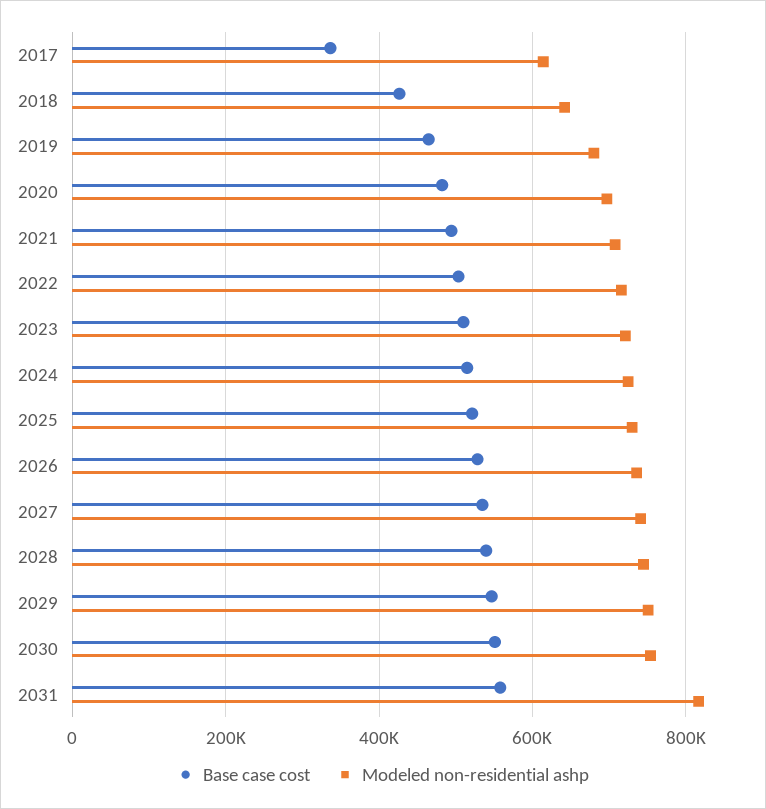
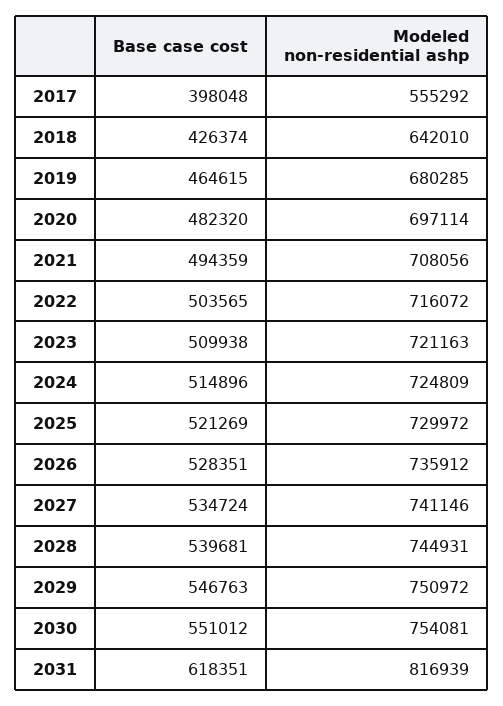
Base case cost, 2017: 340000 -> 398048
Modeled non-residential ashp, 2017: 620000 -> 555292
Base case cost, 2031: 560000 -> 618351

